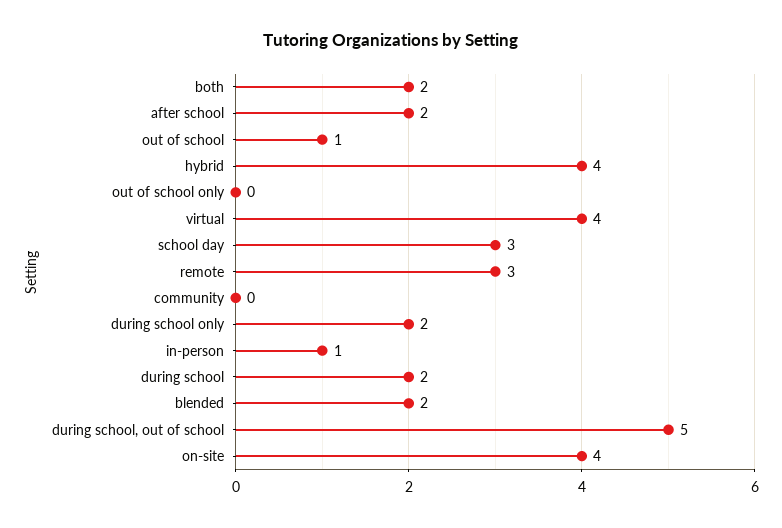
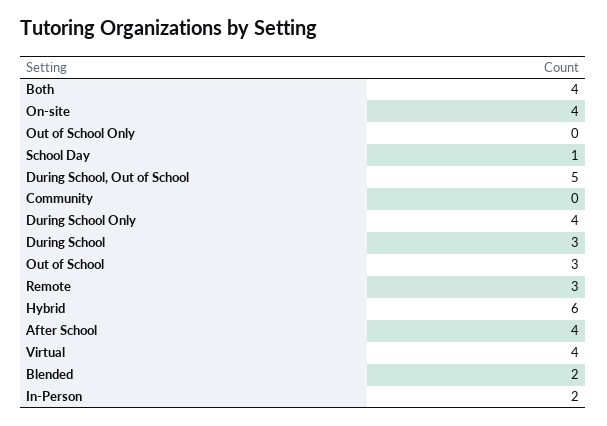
both: 2 -> 4
after school: 2 -> 4
out of school: 1 -> 3
hybrid: 4 -> 6
school day: 3 -> 1
during school only: 2 -> 4
in-person: 1 -> 2
during school: 2 -> 3

